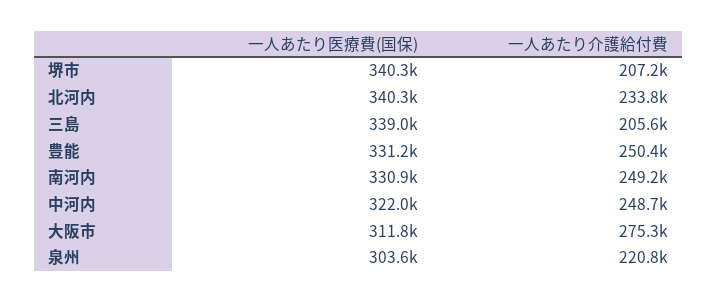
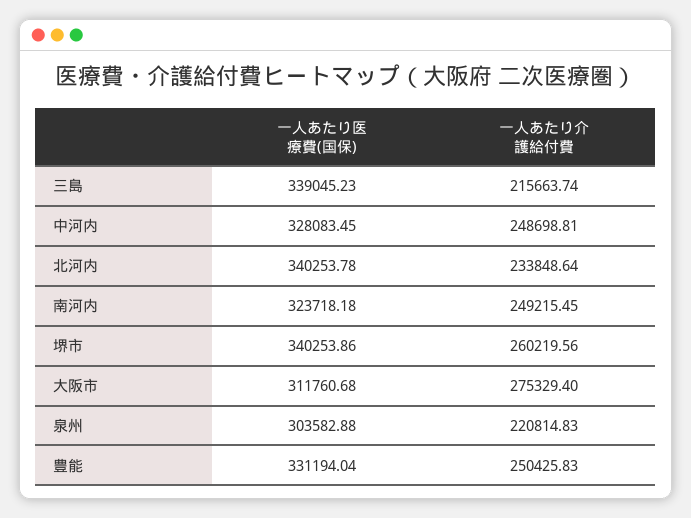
一人あたり介護給付費, 堺市: 207200 -> 260219.56
一人あたり介護給付費, 三島: 205600 -> 215663.74
一人あたり医療費(国保), 南河内: 330900 -> 323718.18
一人あたり医療費(国保), 中河内: 322000 -> 328083.45

